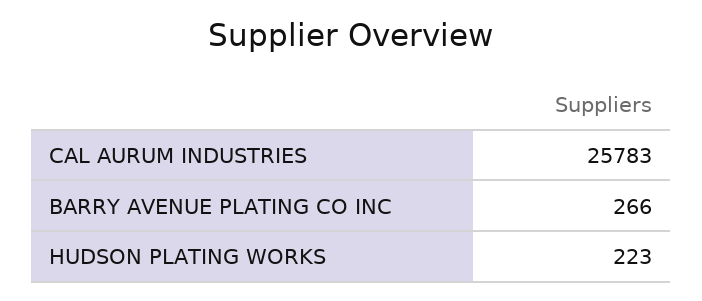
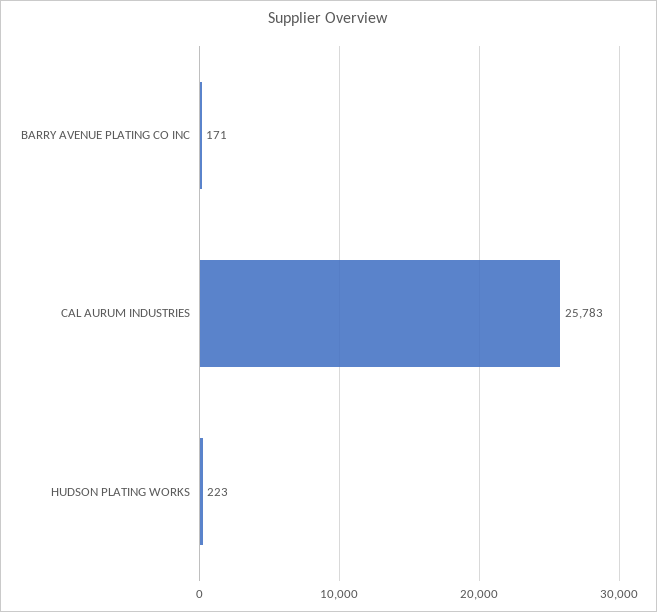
BARRY AVENUE PLATING CO INC: 266 -> 171

